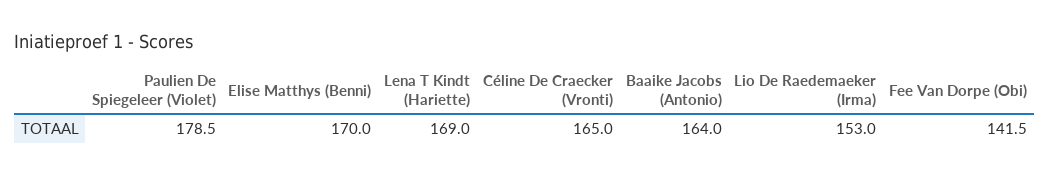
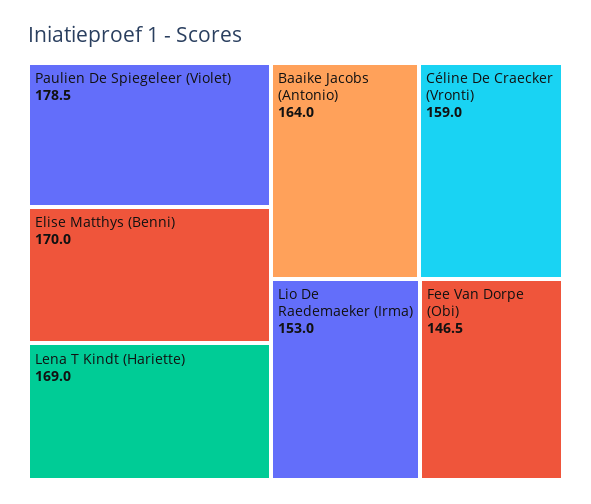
Céline De Craecker (Vronti): 165 -> 159
Fee Van Dorpe (Obi): 141.5 -> 146.5

